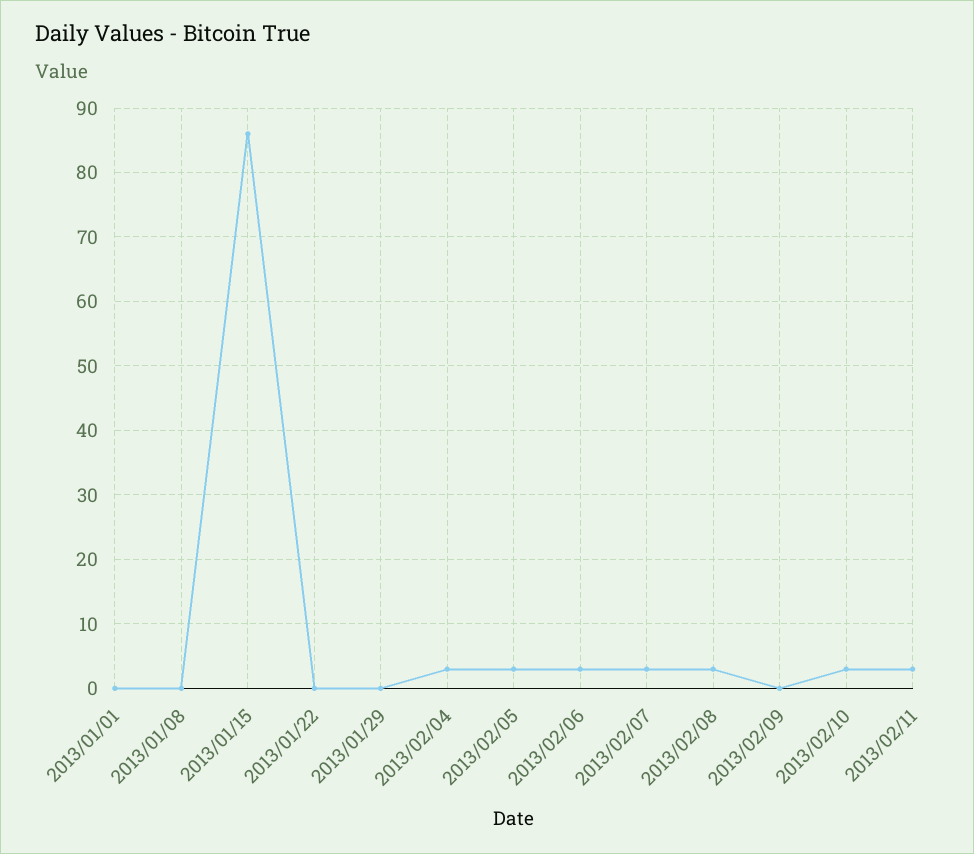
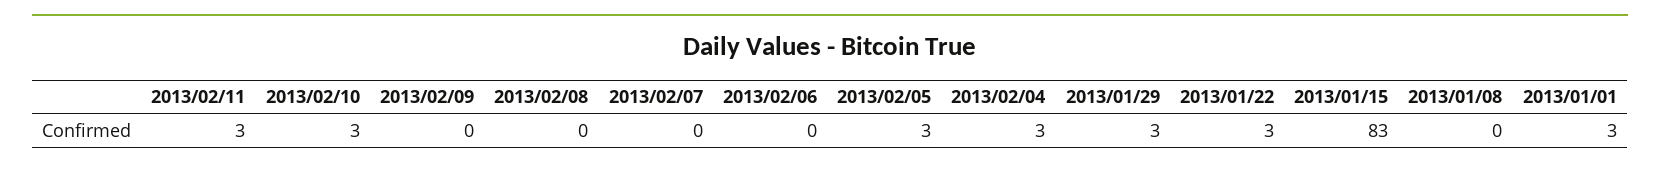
2013/01/01: 0 -> 3
2013/01/15: 86 -> 83
2013/01/22: 0 -> 3
2013/01/29: 0 -> 3
2013/02/06: 3 -> 0
2013/02/07: 3 -> 0
2013/02/08: 3 -> 0

